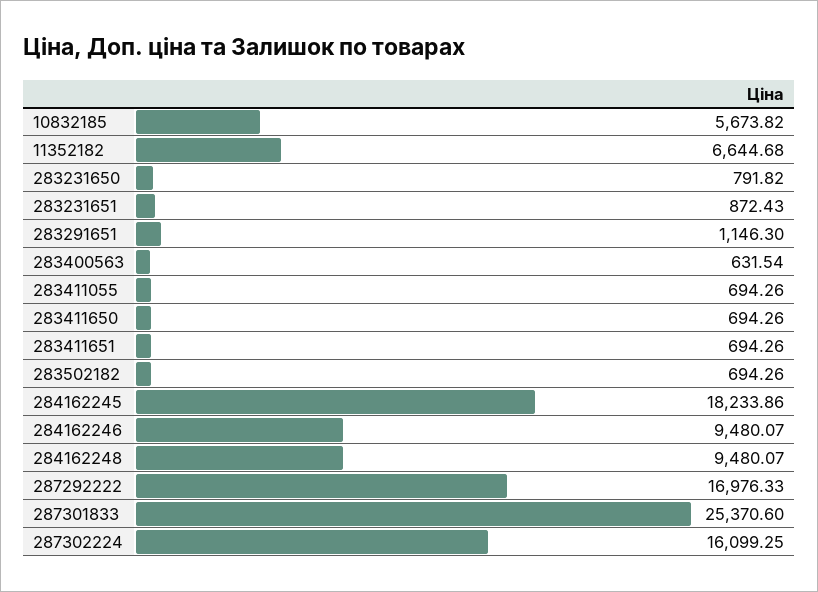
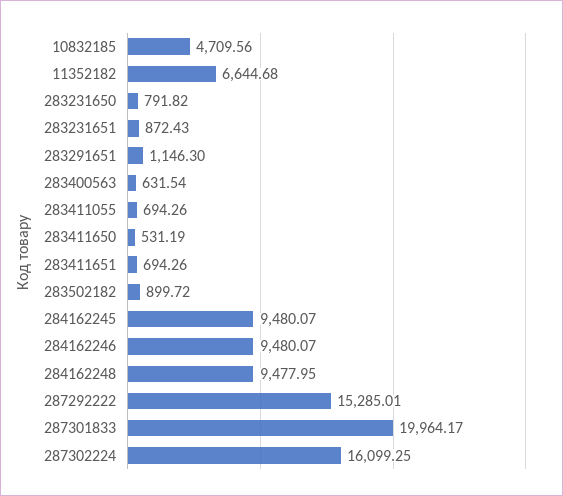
10832185: 5673.82 -> 4709.56
283411650: 694.26 -> 531.19
283502182: 694.26 -> 899.72
284162245: 18233.86 -> 9480.07
284162248: 9480.07 -> 9477.95
287292222: 16976.33 -> 15285.01
287301833: 25370.6 -> 19964.17

